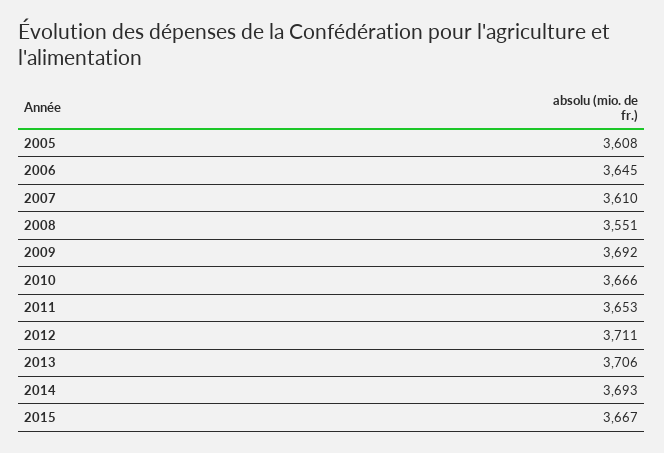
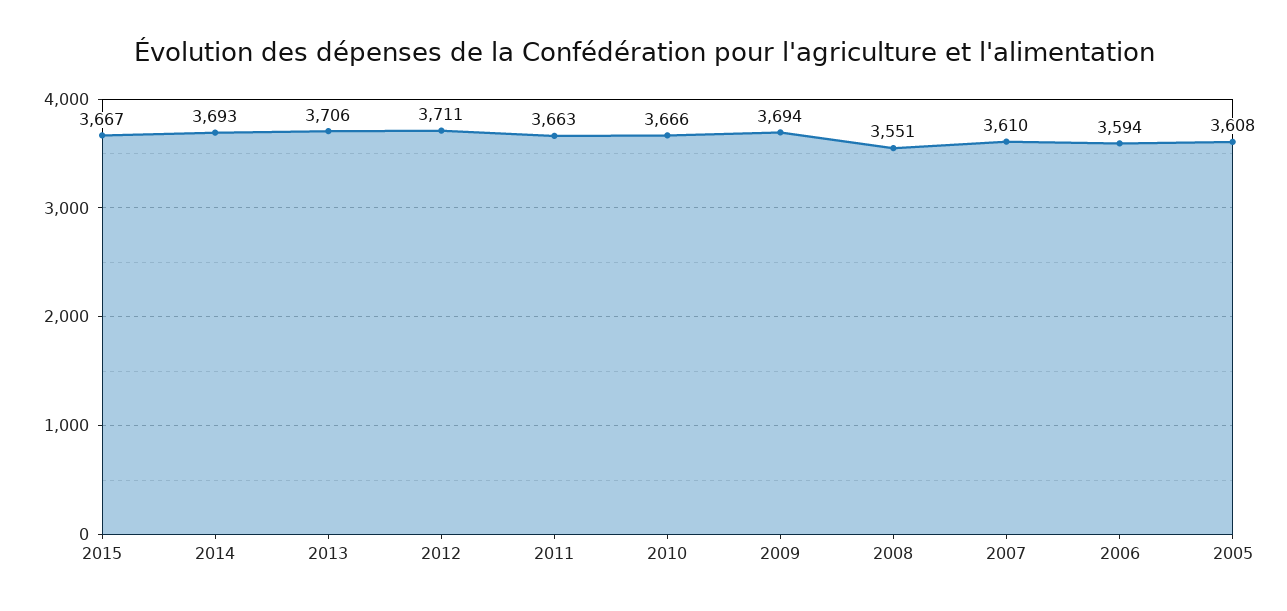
2006: 3645 -> 3594
2009: 3692 -> 3694
2011: 3653 -> 3663

